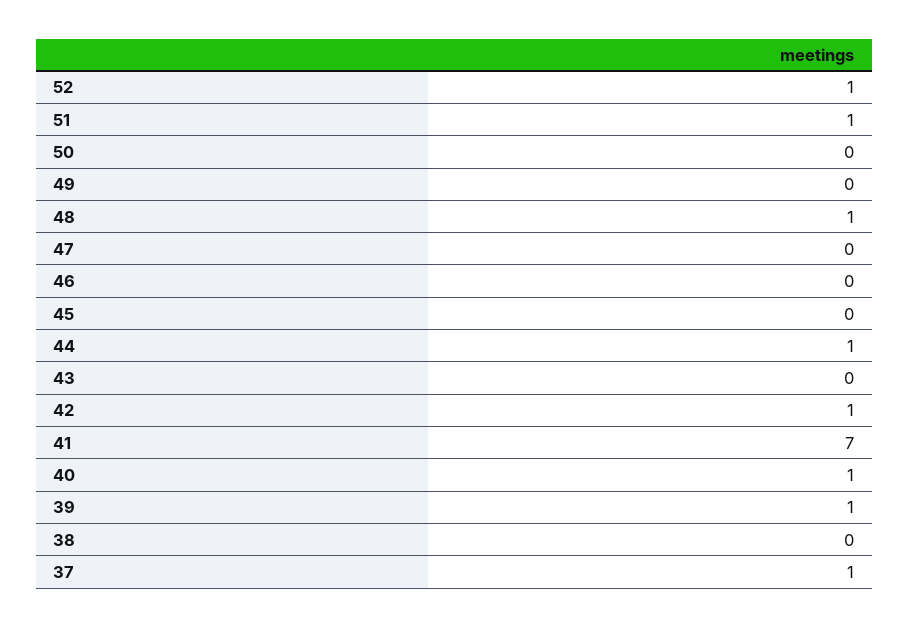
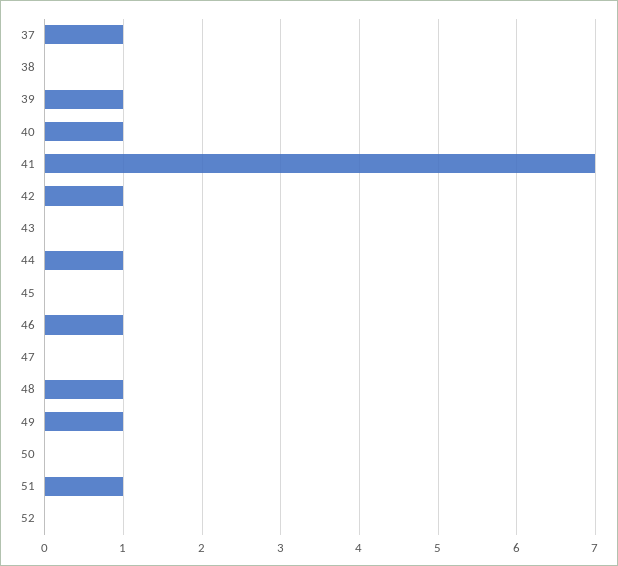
52: 1 -> 0
49: 0 -> 1
46: 0 -> 1

